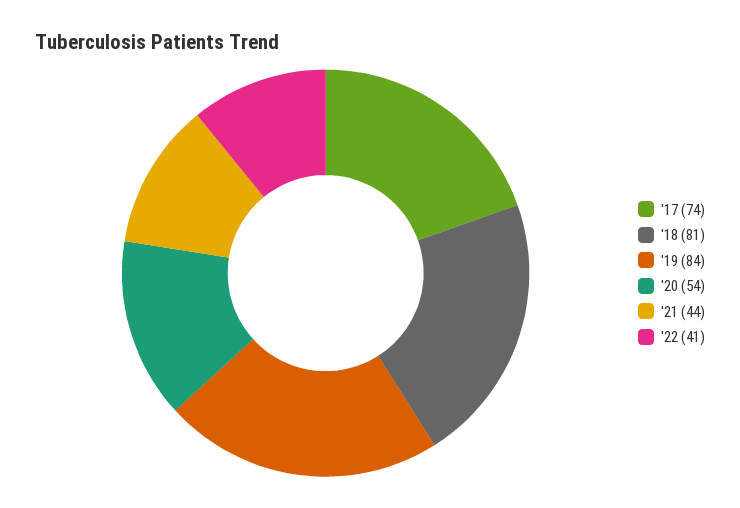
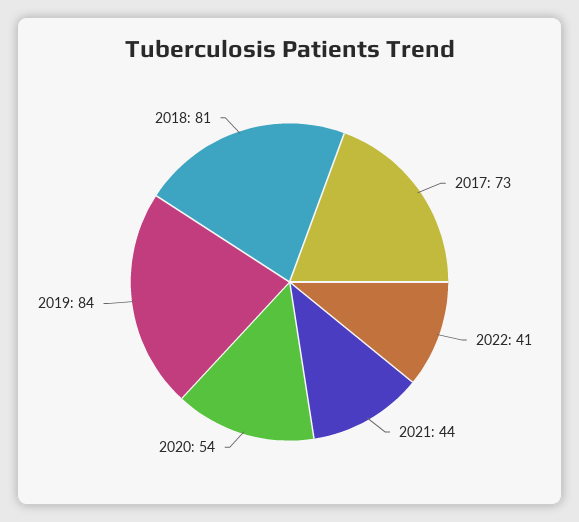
'17: 74 -> 73

